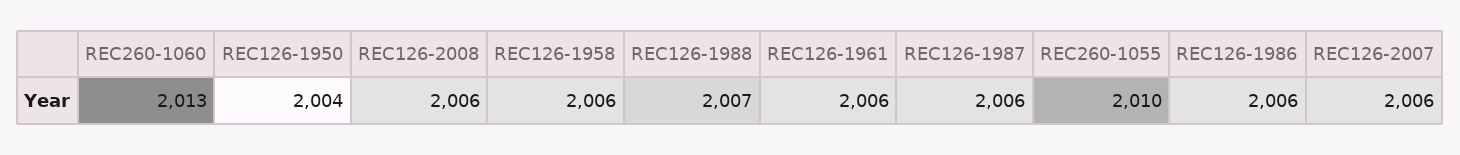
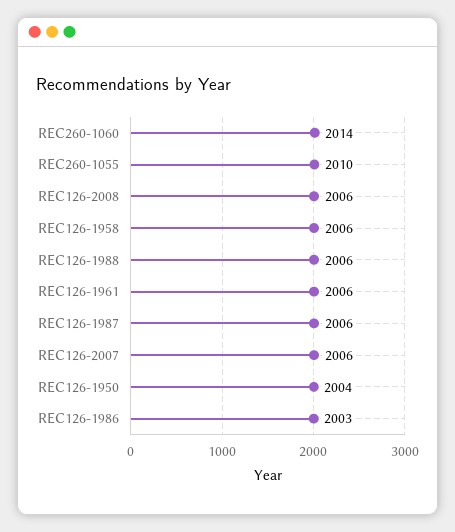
REC260-1060: 2013 -> 2014
REC126-1988: 2007 -> 2006
REC126-1986: 2006 -> 2003

